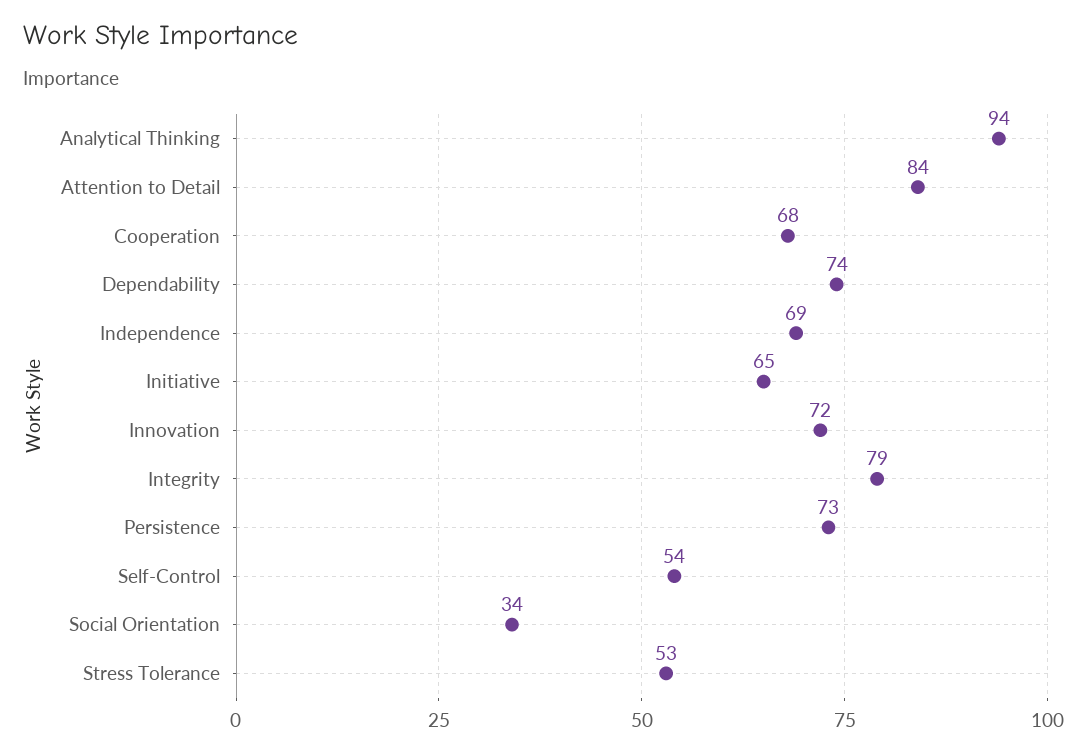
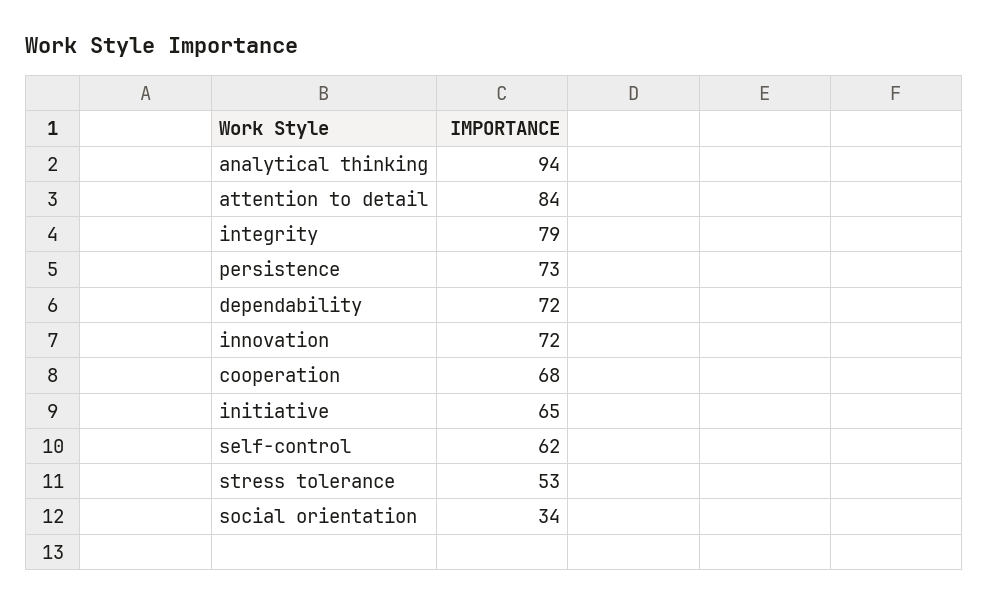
Dependability: 74 -> 72
Independence: 69 -> none
Self-Control: 54 -> 62

